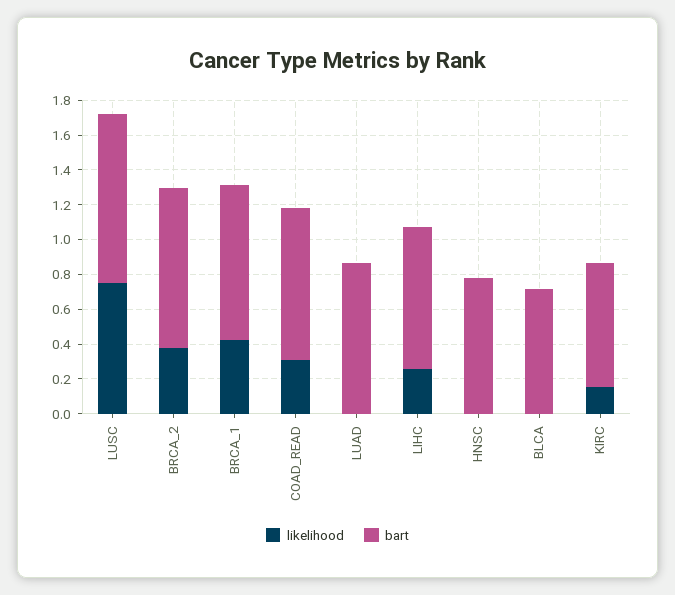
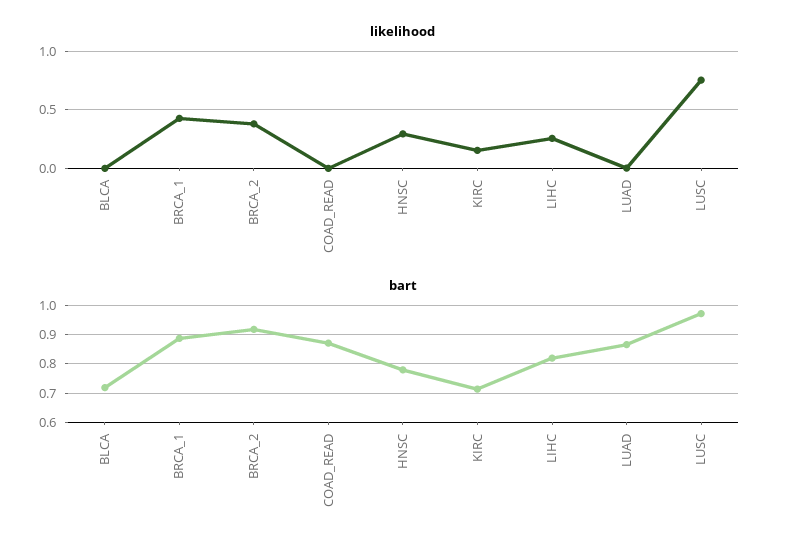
likelihood, COAD_READ: 0.3 -> 0
likelihood, HNSC: 0 -> 0.3

